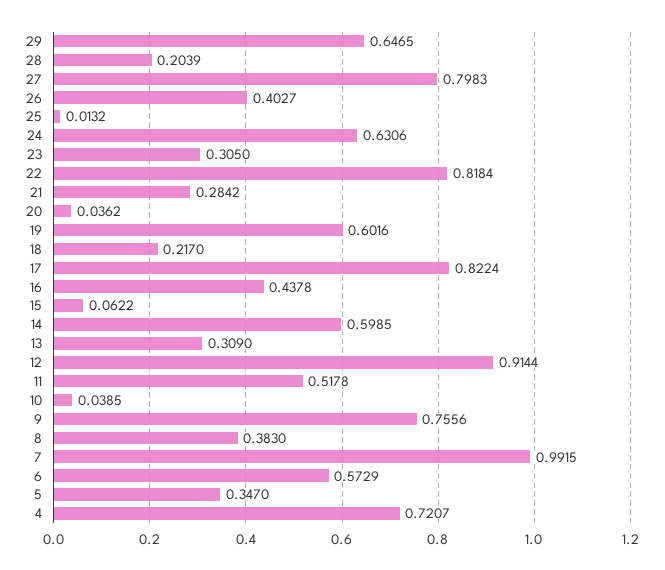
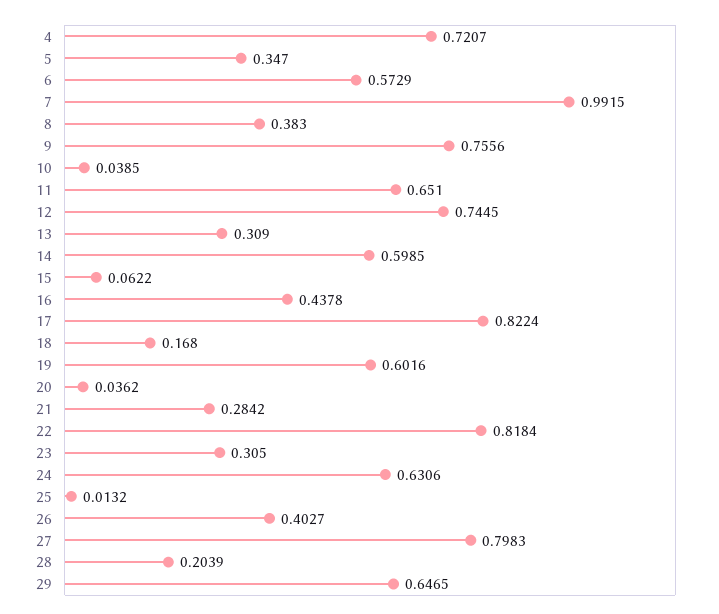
18: 0.217 -> 0.168
12: 0.9144 -> 0.7445
11: 0.5178 -> 0.651

